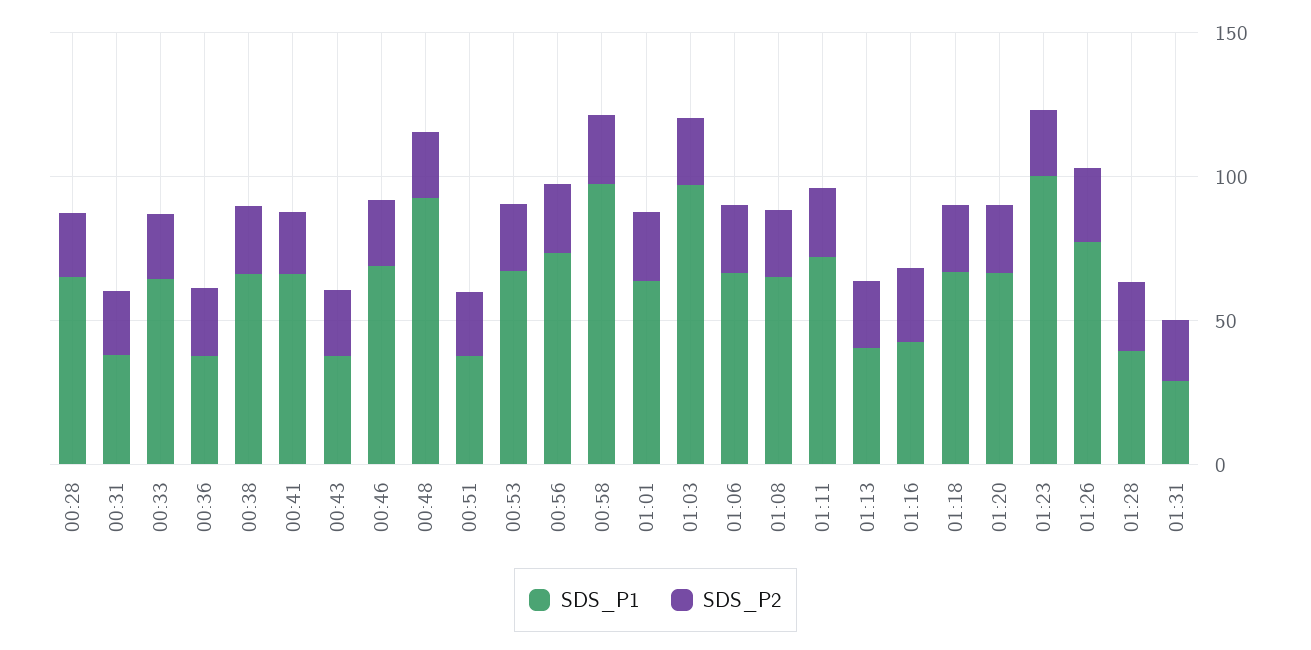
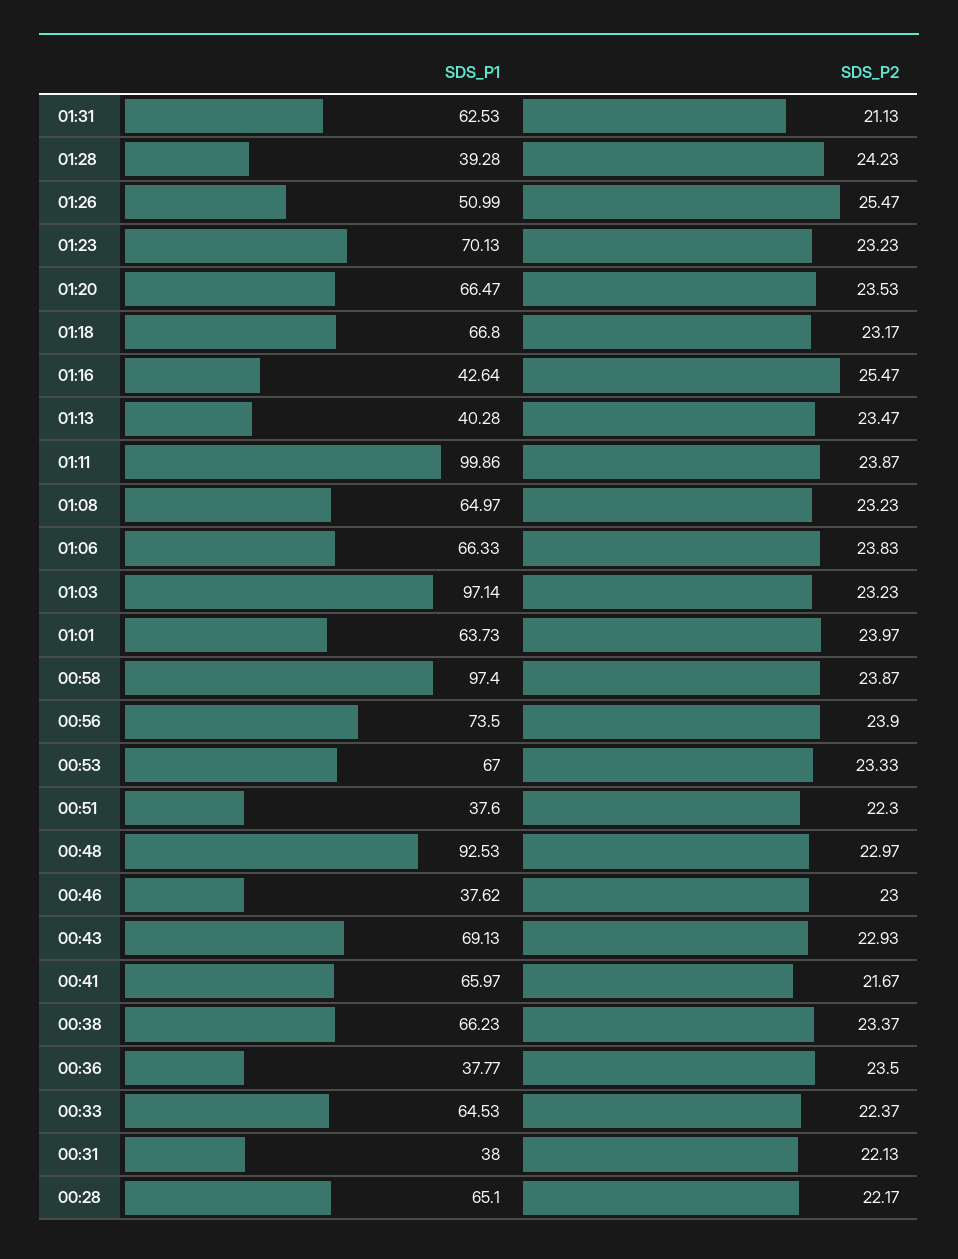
SDS_P1, 00:43: 40 -> 69.13
SDS_P1, 00:46: 70 -> 37.62
SDS_P1, 01:11: 70 -> 99.86
SDS_P1, 01:23: 100 -> 70.13
SDS_P1, 01:26: 80 -> 50.99
SDS_P1, 01:31: 30 -> 62.53

